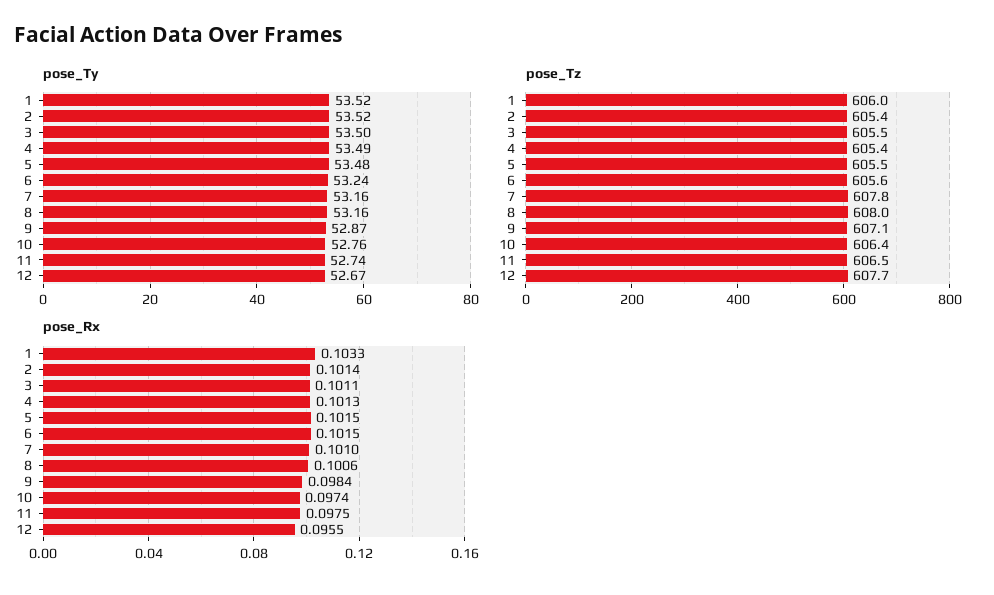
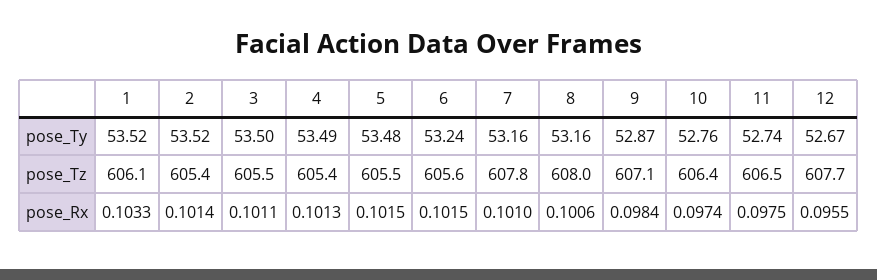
pose_Tz, 1: 606 -> 606.1

